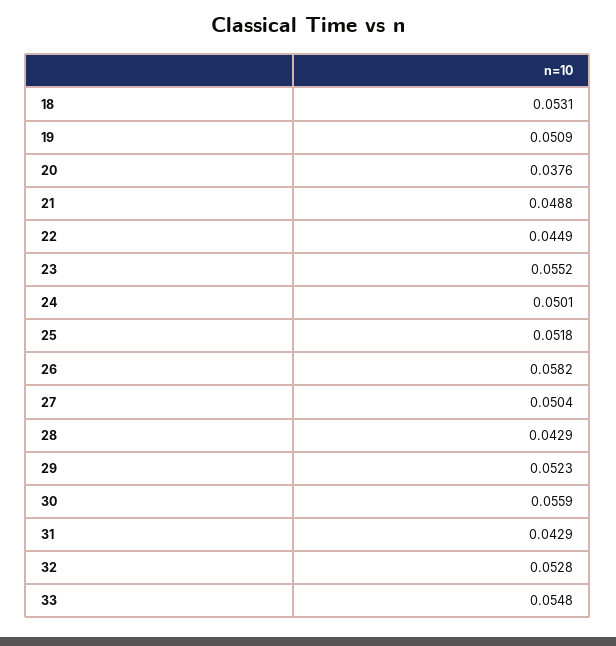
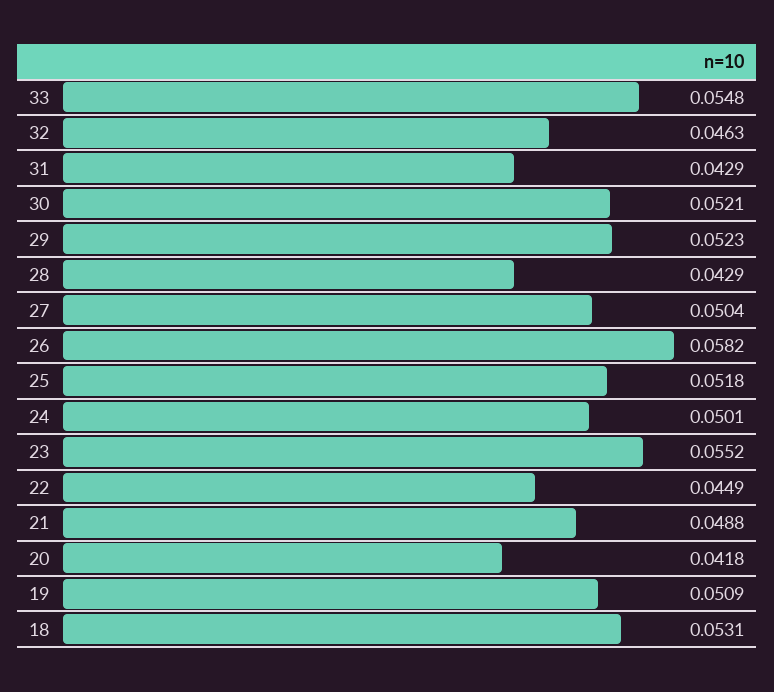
20: 0.0376 -> 0.0418
30: 0.0559 -> 0.0521
32: 0.0528 -> 0.0463

